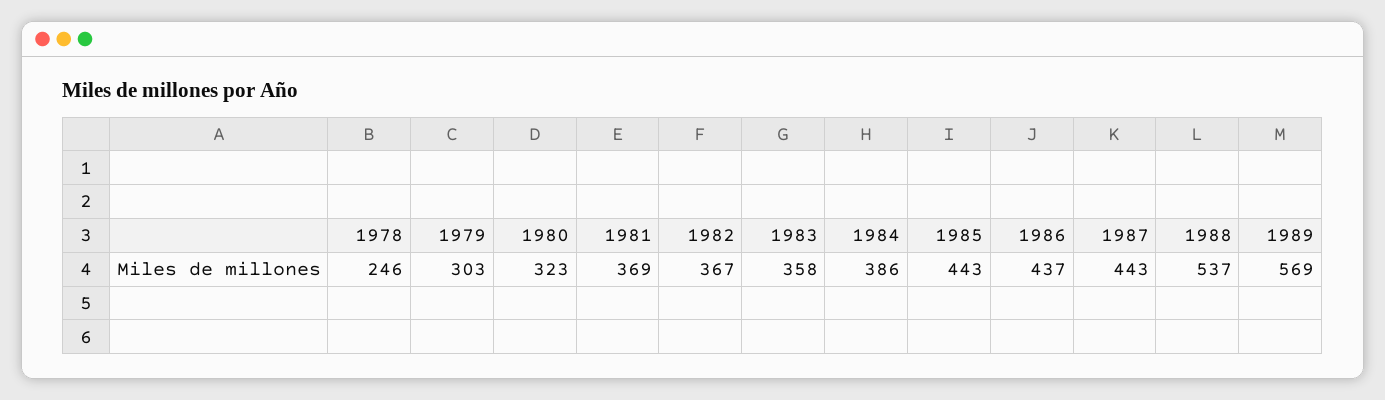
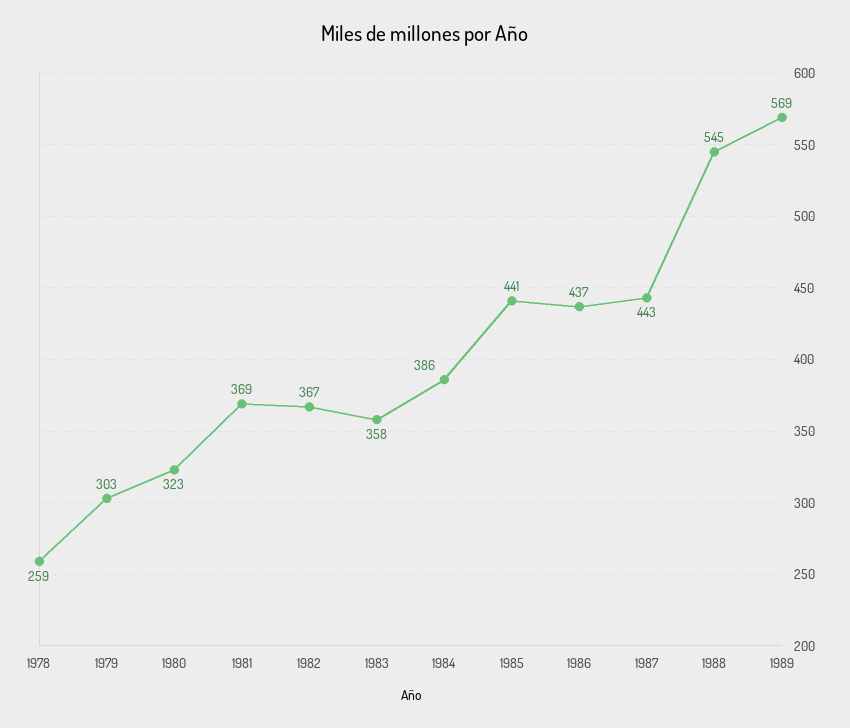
1978: 246 -> 259
1985: 443 -> 441
1988: 537 -> 545

